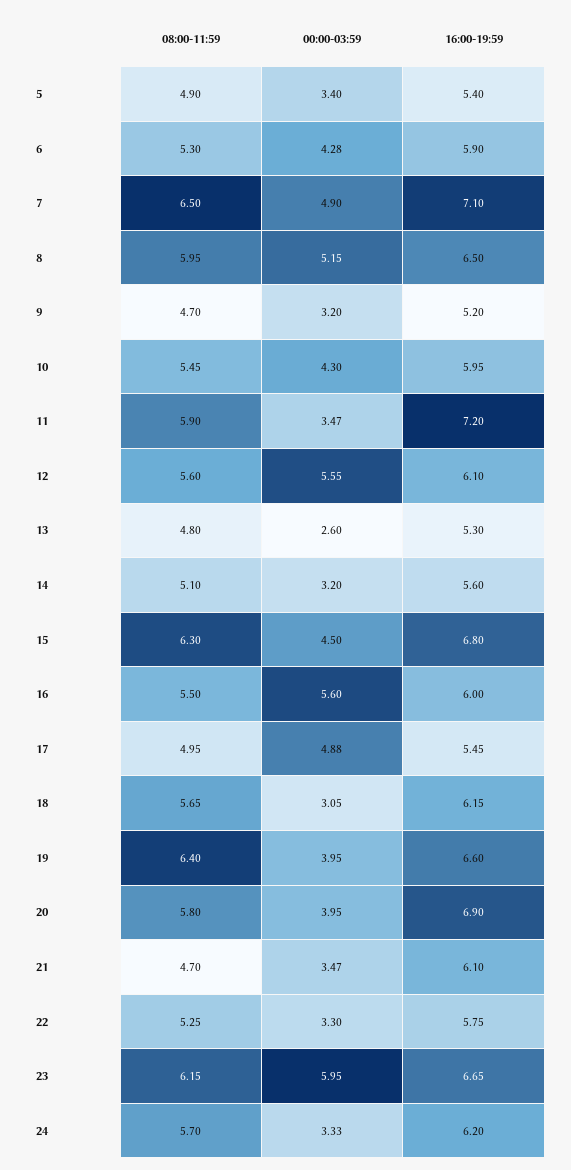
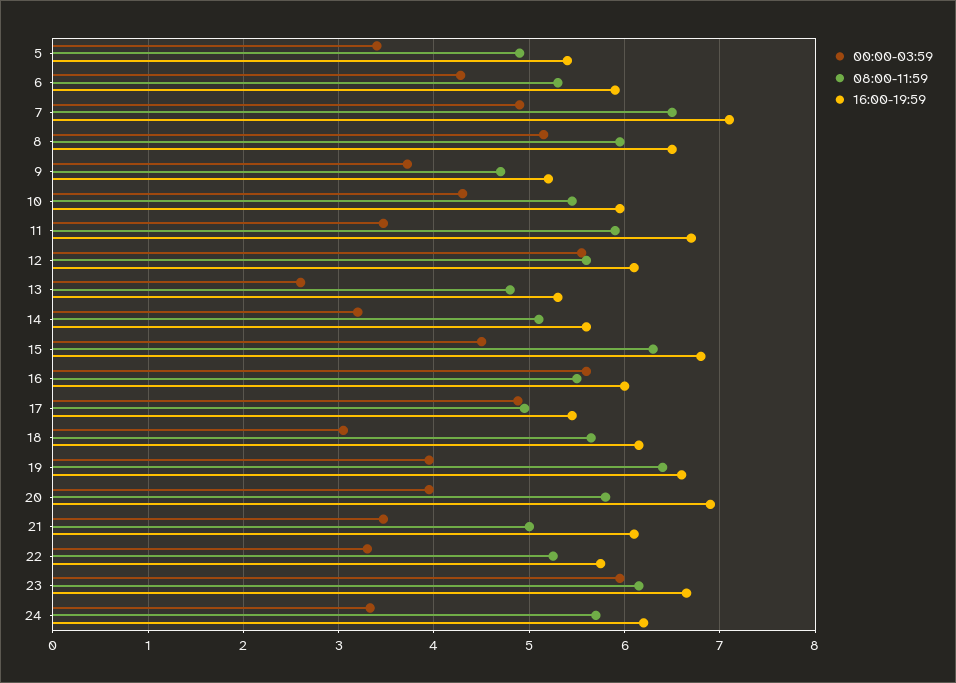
00:00-03:59, 9: 3.2 -> 3.7
16:00-19:59, 11: 7.2 -> 6.7
08:00-11:59, 21: 4.7 -> 5

